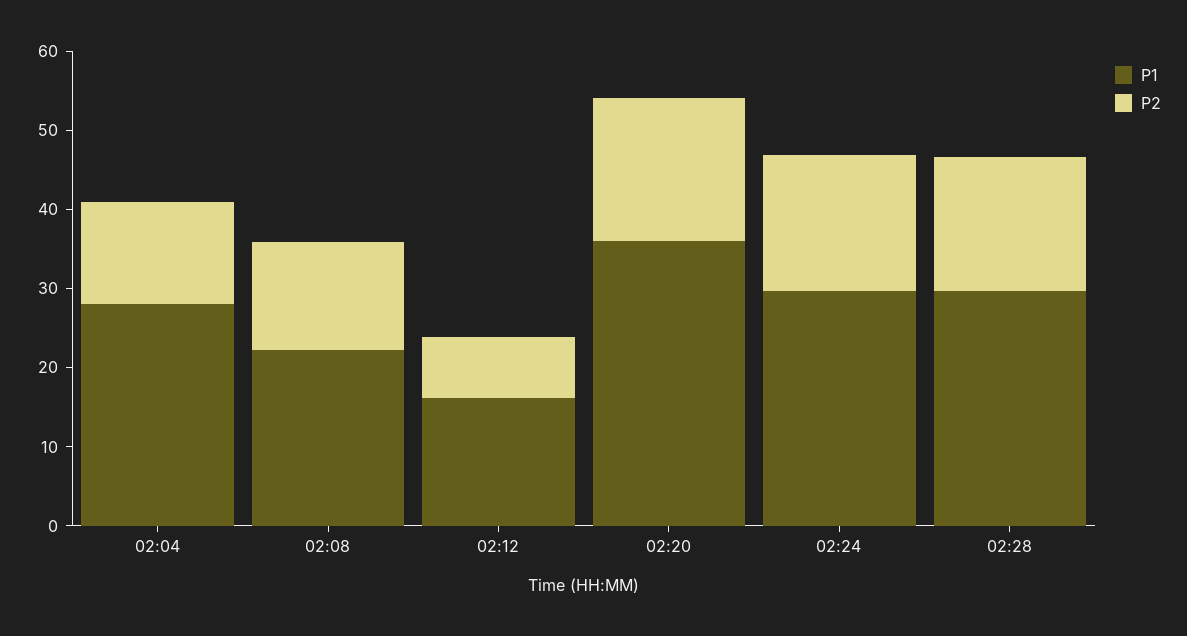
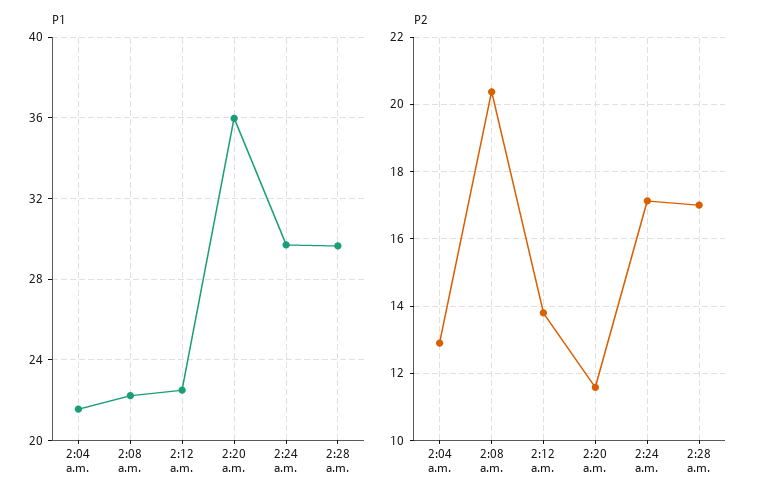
P1, 02:04: 28 -> 21.5
P2, 02:08: 14 -> 20.4
P1, 02:12: 16 -> 22.5
P2, 02:12: 8 -> 13.8
P2, 02:20: 18 -> 11.6

